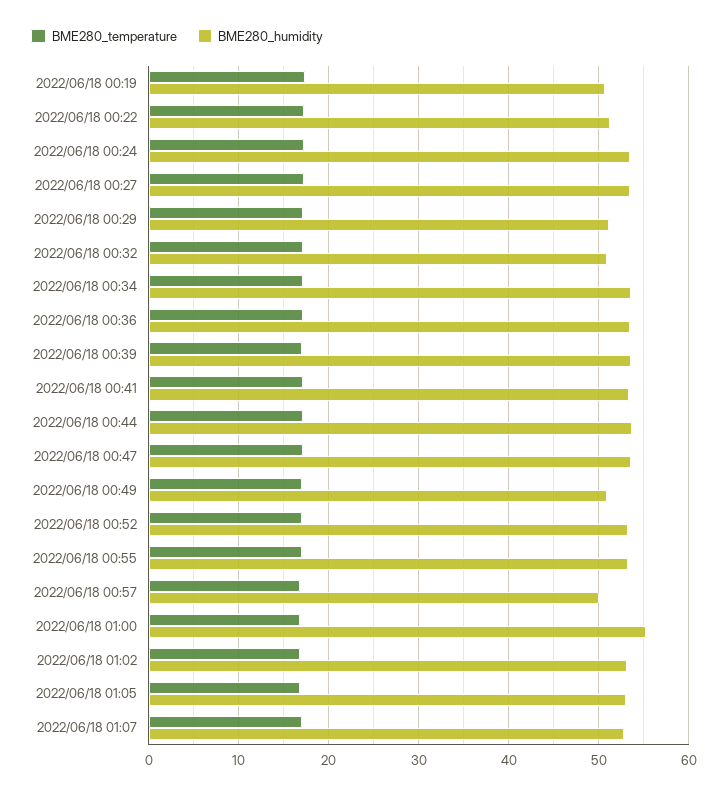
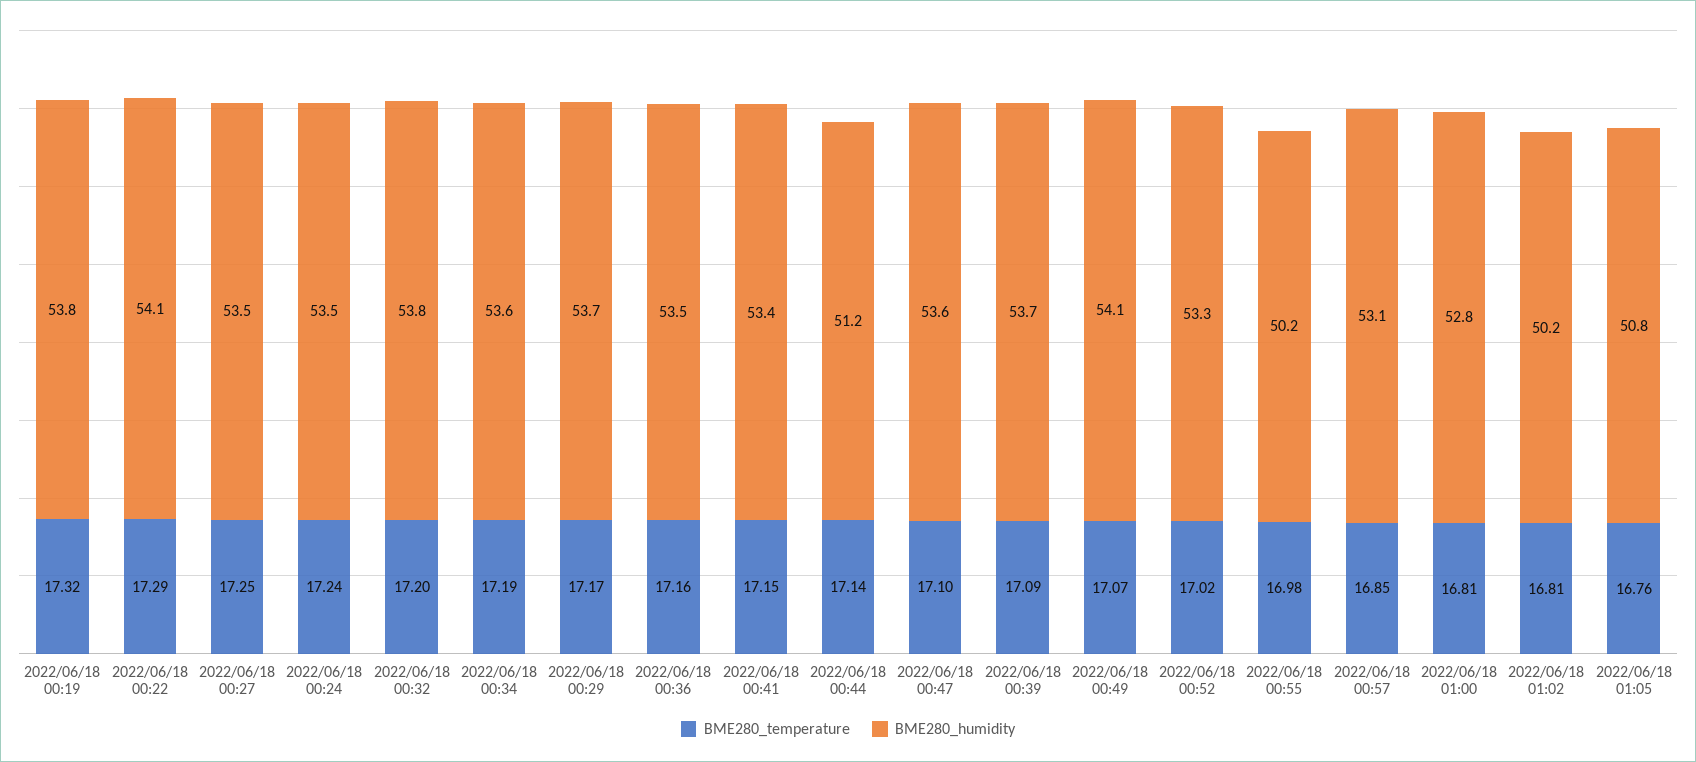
BME280_humidity, 2022/06/18 00:19: 51 -> 53.8
BME280_humidity, 2022/06/18 00:22: 51 -> 54.1
BME280_humidity, 2022/06/18 00:29: 51 -> 53.7
BME280_humidity, 2022/06/18 00:32: 51 -> 53.8
BME280_humidity, 2022/06/18 00:44: 54 -> 51.2
BME280_humidity, 2022/06/18 00:49: 51 -> 54.1
BME280_humidity, 2022/06/18 00:55: 53 -> 50.2
BME280_humidity, 2022/06/18 00:57: 50 -> 53.1
BME280_humidity, 2022/06/18 01:00: 55 -> 52.8
BME280_humidity, 2022/06/18 01:02: 53 -> 50.2
BME280_humidity, 2022/06/18 01:05: 53 -> 50.8
BME280_temperature, 2022/06/18 01:07: 17 -> none
BME280_humidity, 2022/06/18 01:07: 53 -> none

